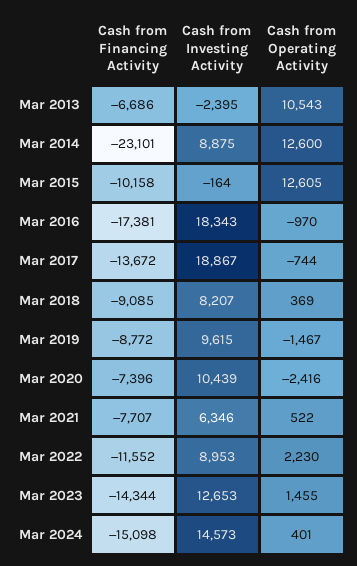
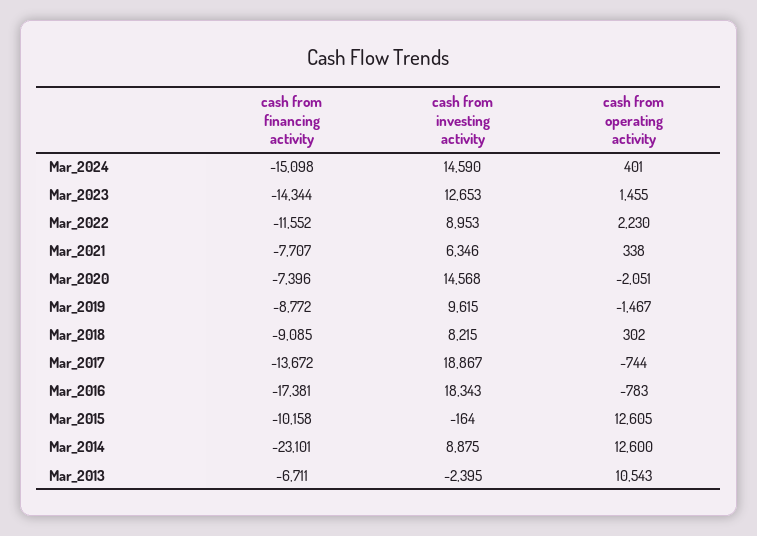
Cash from Financing Activity, Mar 2013: -6686 -> -6711
Cash from Operating Activity, Mar 2016: -970 -> -783
Cash from Investing Activity, Mar 2018: 8207 -> 8215
Cash from Operating Activity, Mar 2018: 369 -> 302
Cash from Investing Activity, Mar 2020: 10439 -> 14568
Cash from Operating Activity, Mar 2020: -2416 -> -2051
Cash from Operating Activity, Mar 2021: 522 -> 338
Cash from Investing Activity, Mar 2024: 14573 -> 14590

